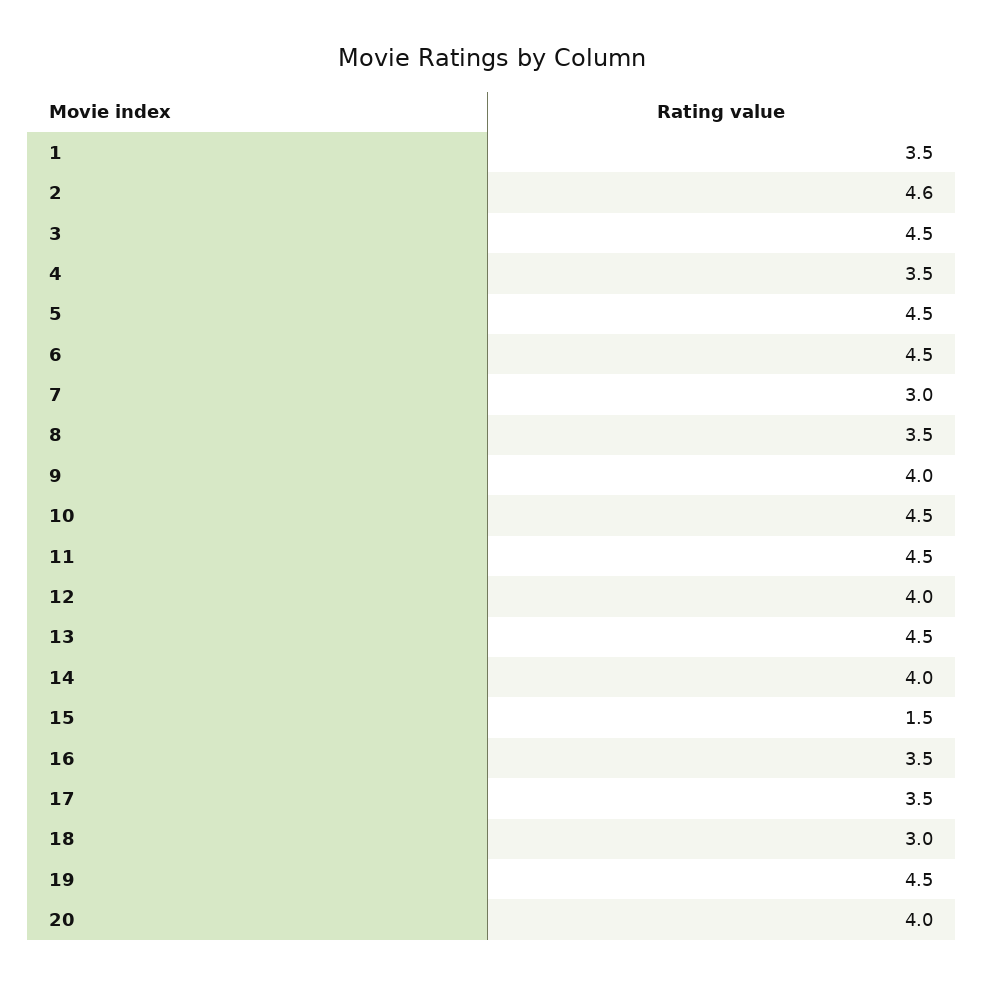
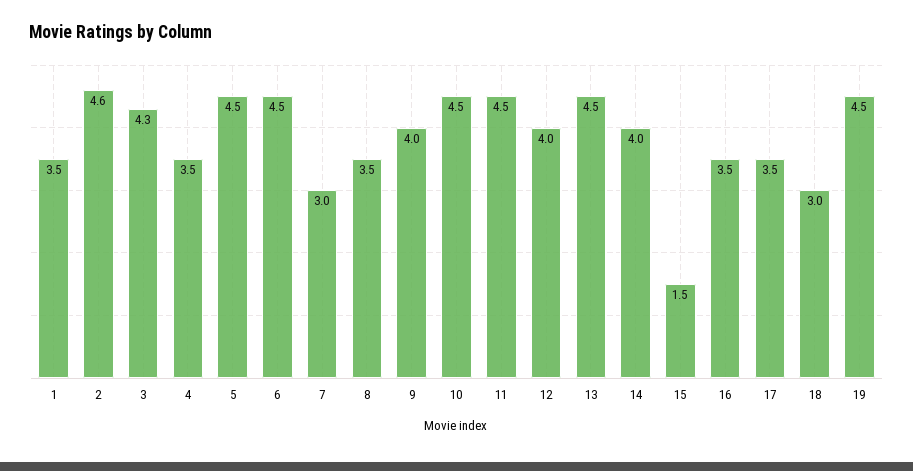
3: 4.5 -> 4.3
20: 4 -> none

